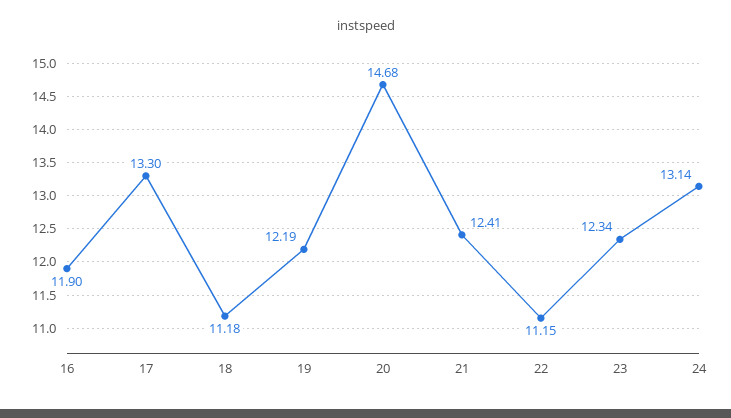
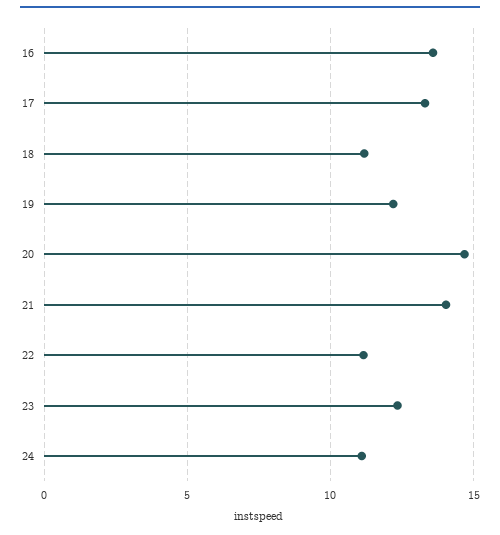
16: 11.9 -> 13.5
21: 12.41 -> 14
24: 13.14 -> 11

